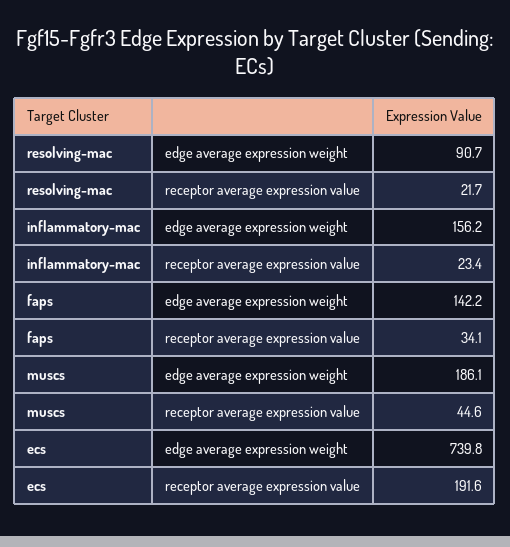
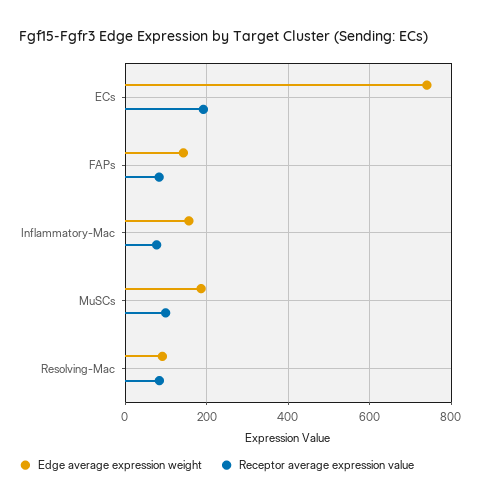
receptor average expression value, resolving-mac: 21.7 -> 80
receptor average expression value, inflammatory-mac: 23.4 -> 80
receptor average expression value, faps: 34.1 -> 80
receptor average expression value, muscs: 44.6 -> 100

